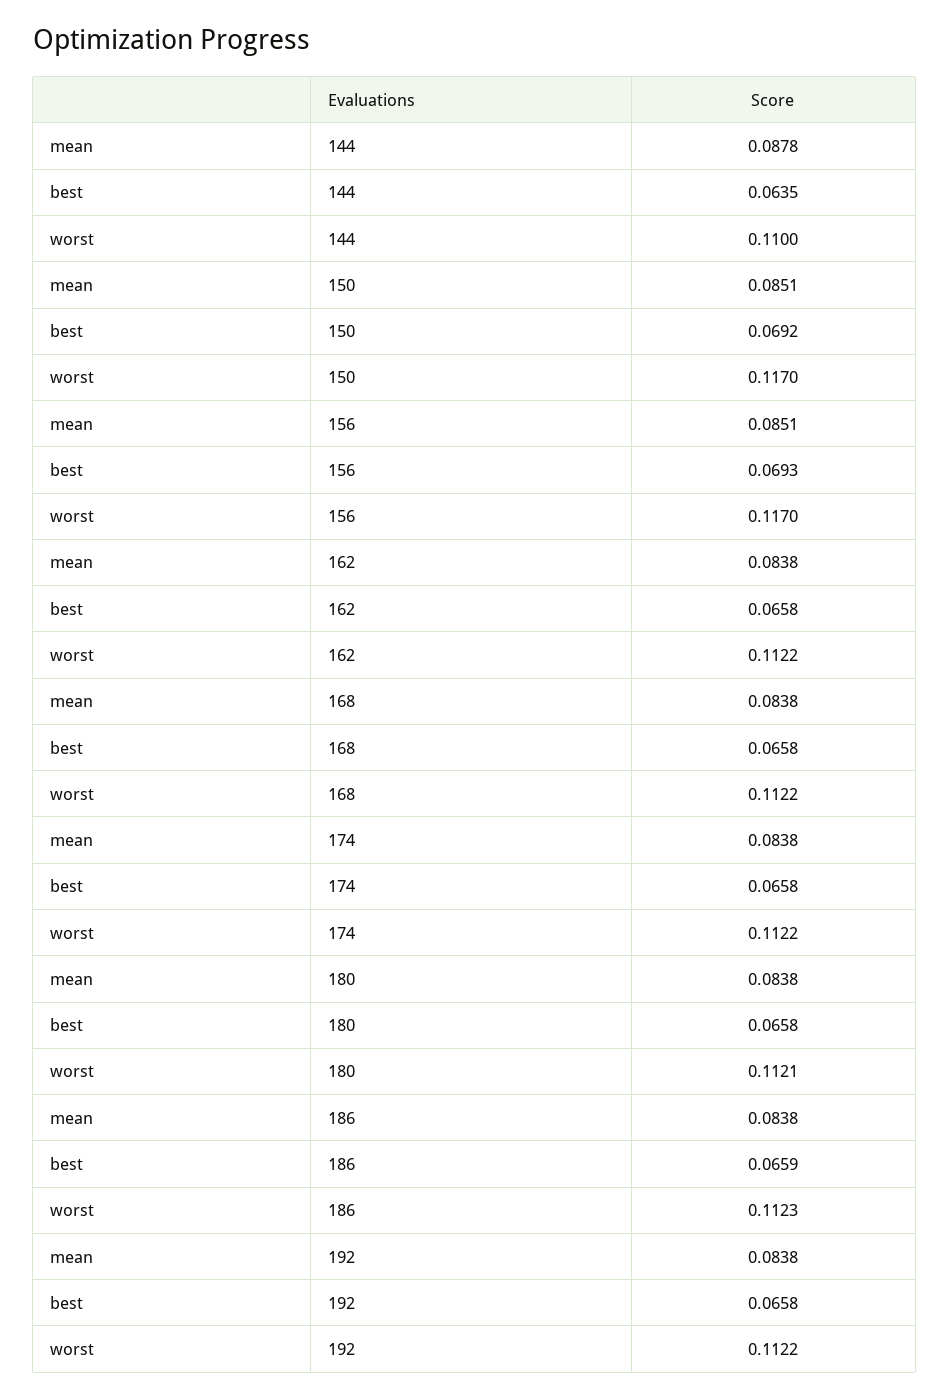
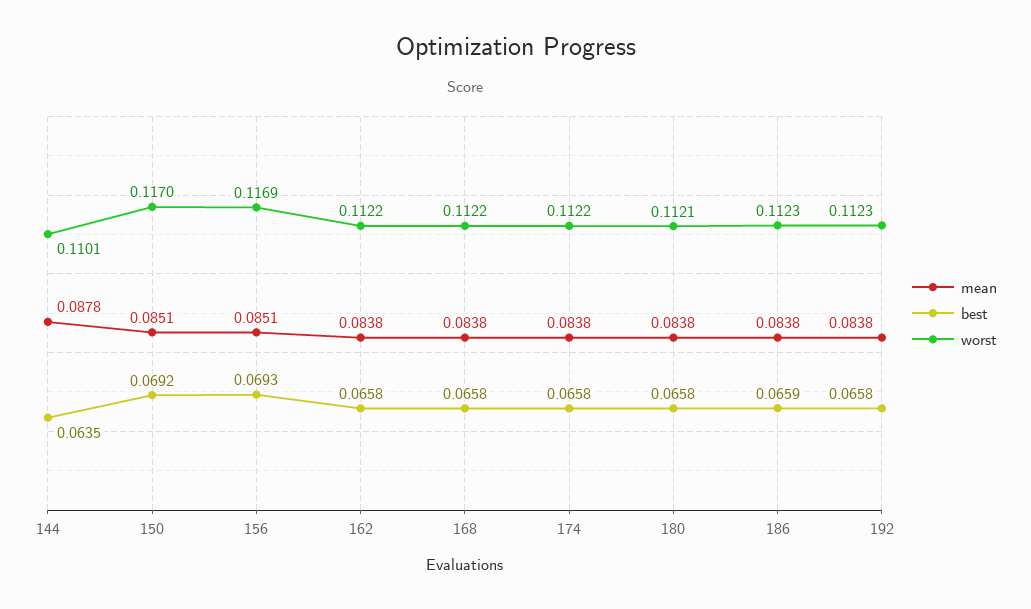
worst, 144: 0.11 -> 0.1101
worst, 156: 0.117 -> 0.1169
worst, 192: 0.1122 -> 0.1123

